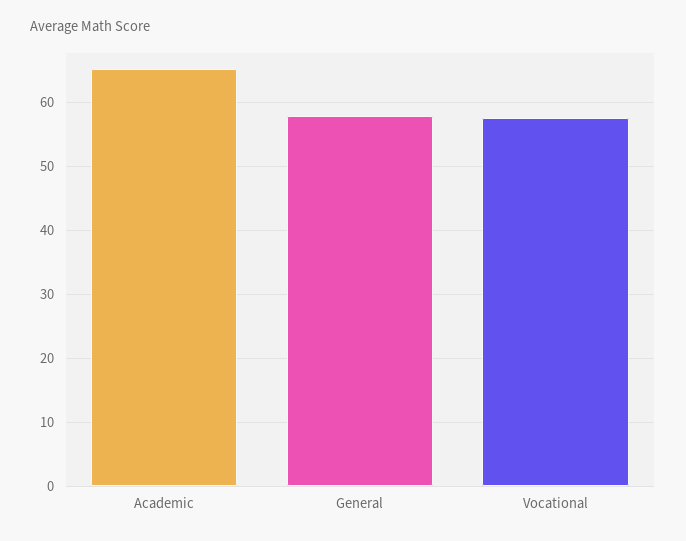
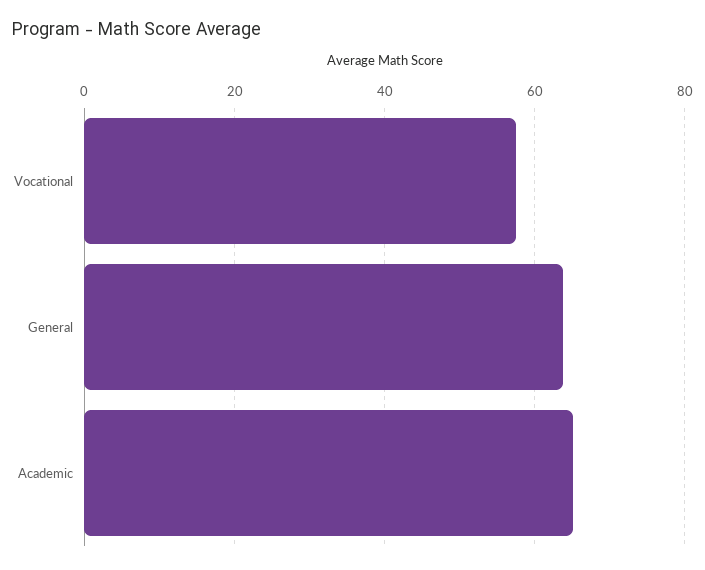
General: 58 -> 64

